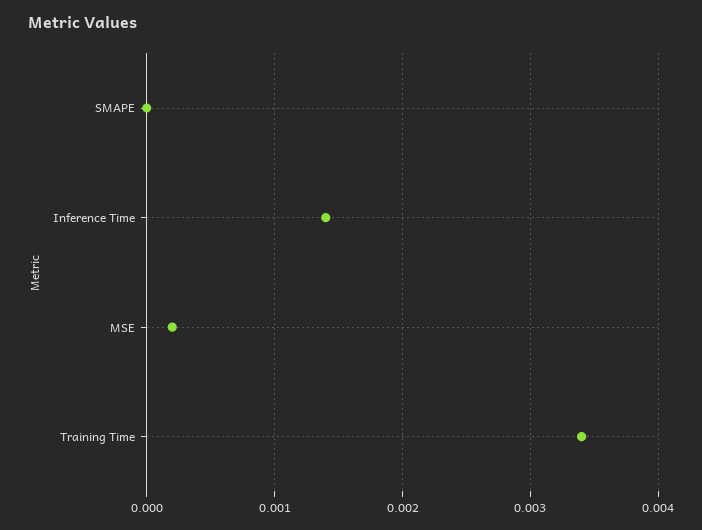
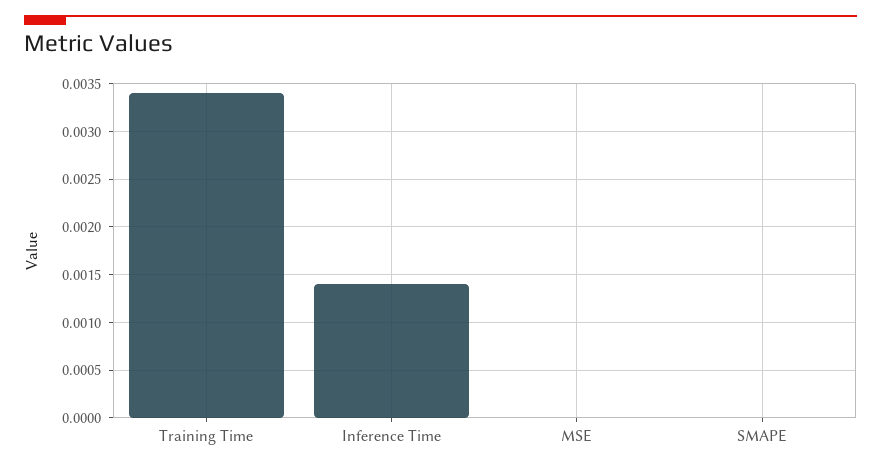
MSE: 0.0002 -> 0

